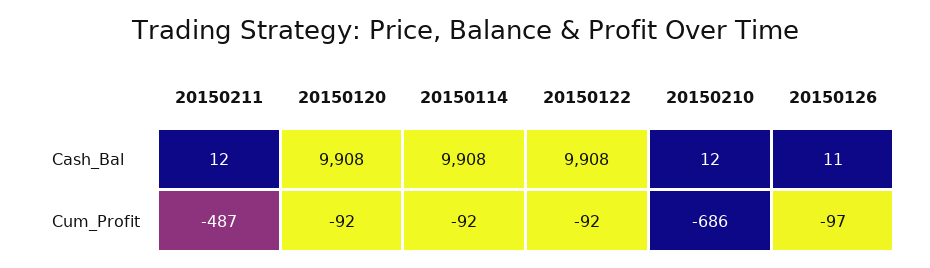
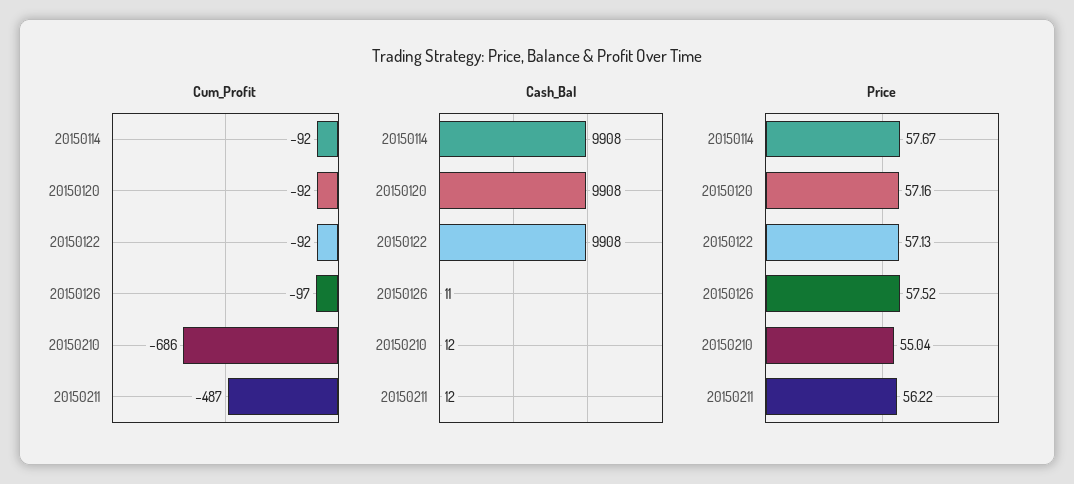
Price, 20150114: none -> 57.67
Price, 20150120: none -> 57.16
Price, 20150122: none -> 57.13
Price, 20150126: none -> 57.52
Price, 20150210: none -> 55.04
Price, 20150211: none -> 56.22

